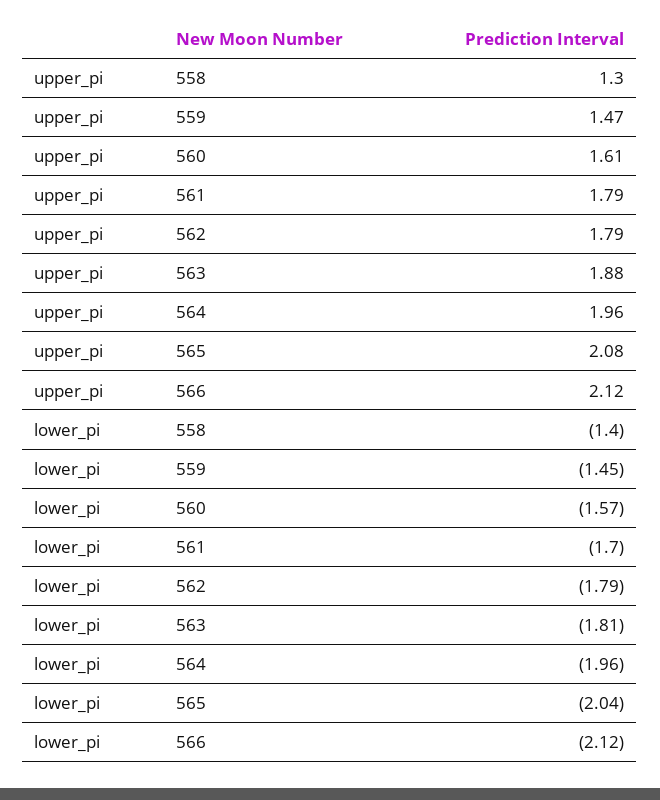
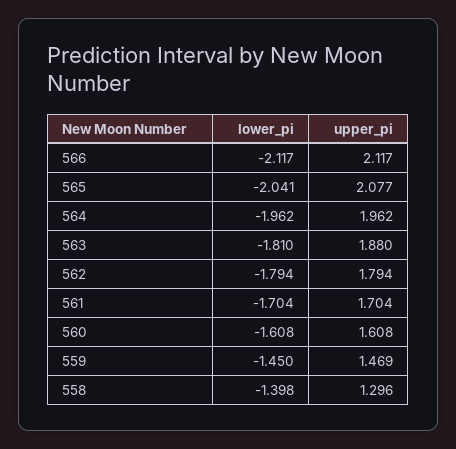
upper_pi, 561: 1.79 -> 1.704
lower_pi, 560: -1.57 -> -1.608

